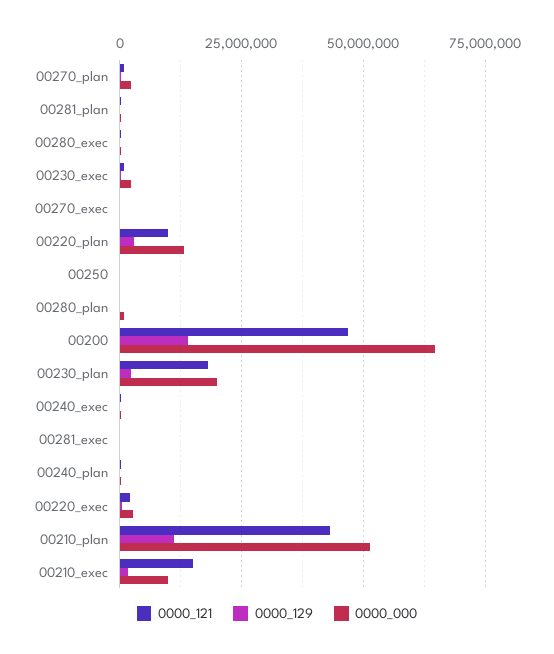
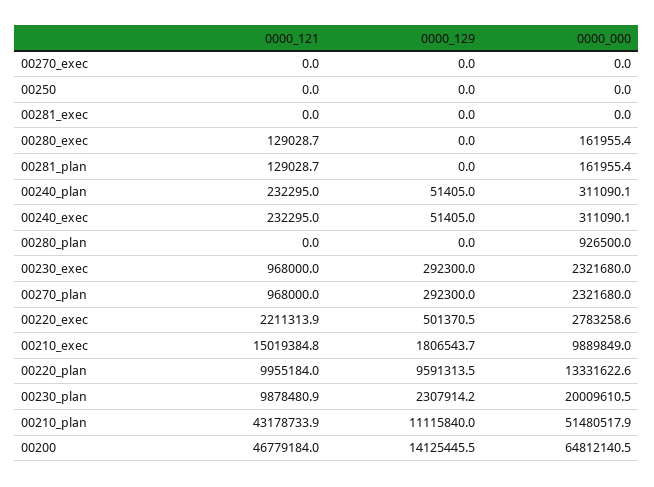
0000_129, 00220_plan: 2500000 -> 9591313.5
0000_121, 00230_plan: 17500000 -> 9878480.9

